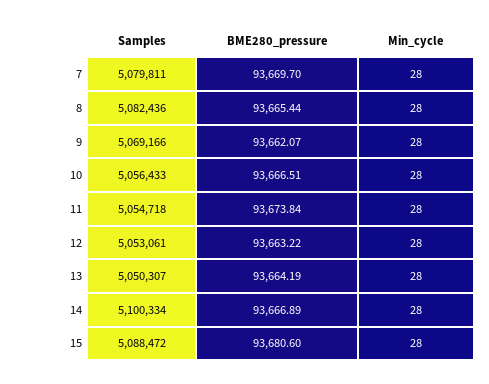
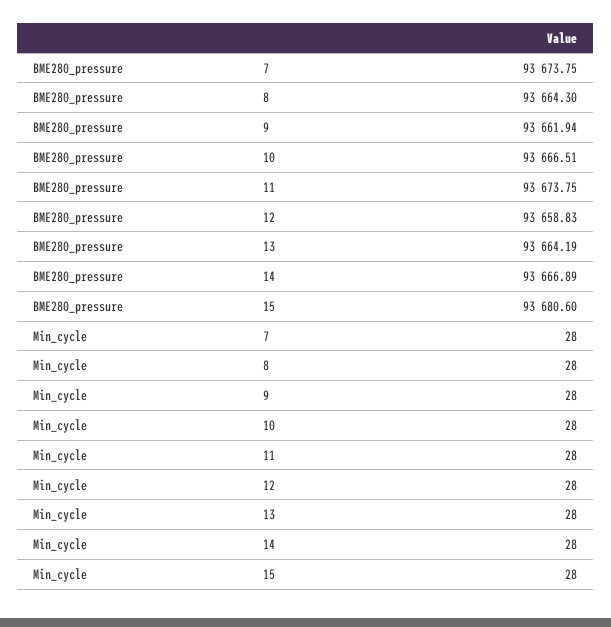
Samples, 7: 5079811 -> none
BME280_pressure, 7: 93669.7 -> 93673.75
Samples, 8: 5082436 -> none
BME280_pressure, 8: 93665.44 -> 93664.3
Samples, 9: 5069166 -> none
BME280_pressure, 9: 93662.07 -> 93661.94
Samples, 10: 5056433 -> none
Samples, 11: 5054718 -> none
BME280_pressure, 11: 93673.84 -> 93673.75
Samples, 12: 5053061 -> none
BME280_pressure, 12: 93663.22 -> 93658.83
Samples, 13: 5050307 -> none
Samples, 14: 5100334 -> none
Samples, 15: 5088472 -> none

